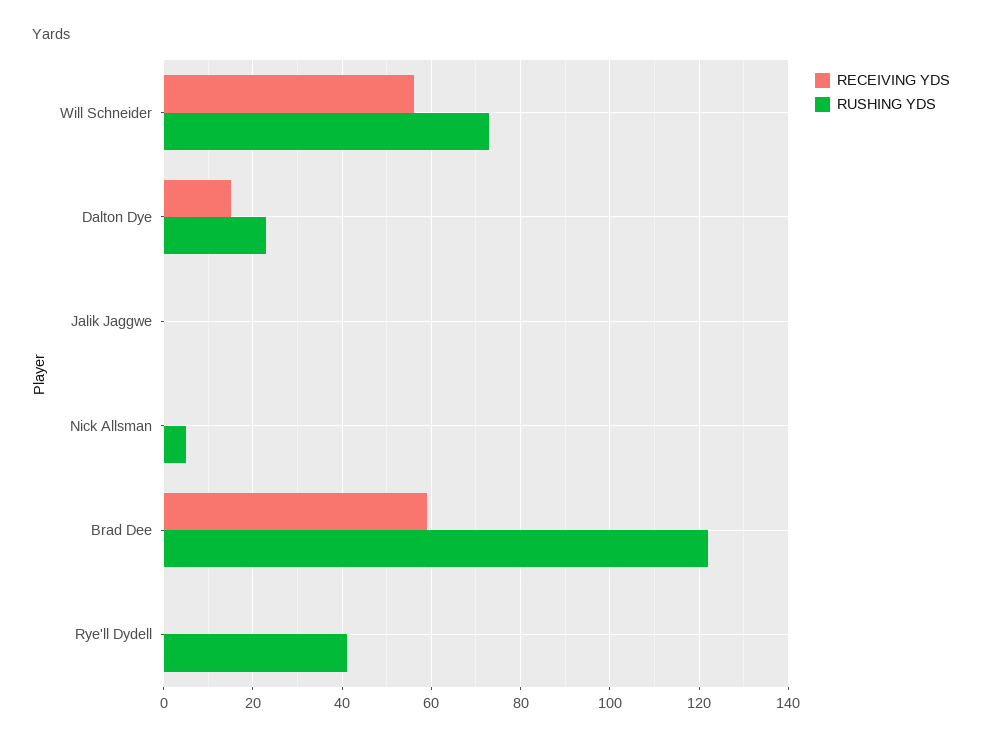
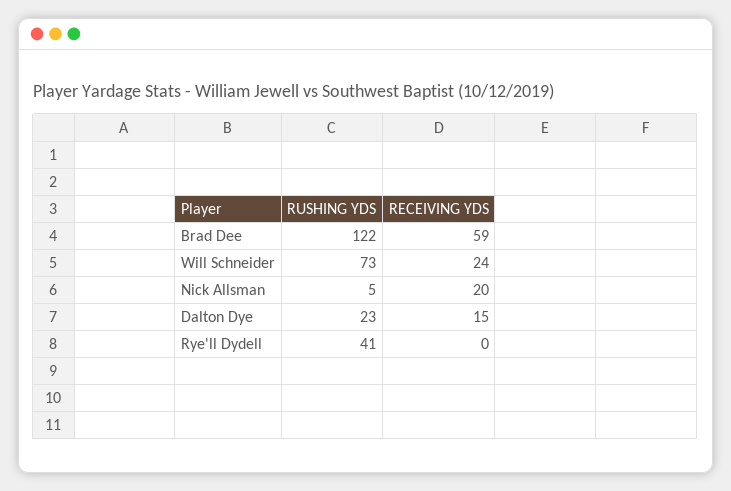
RECEIVING YDS, Will Schneider: 55 -> 24
RECEIVING YDS, Jalik Jaggwe: 0 -> none
RUSHING YDS, Jalik Jaggwe: 0 -> none
RECEIVING YDS, Nick Allsman: 0 -> 20

